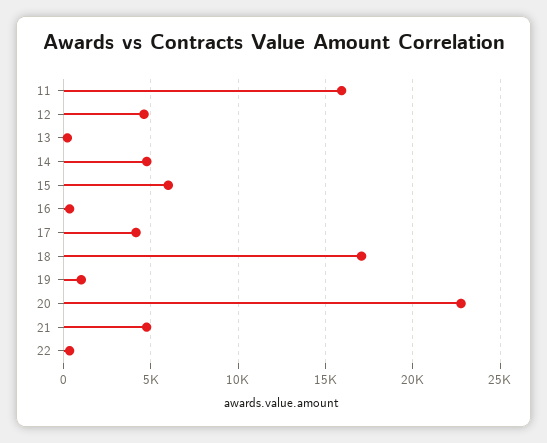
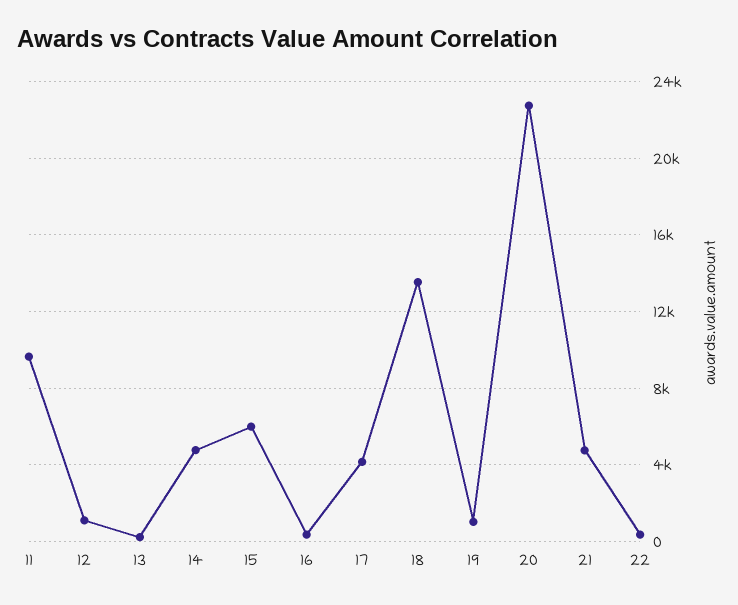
11: 16000 -> 9500
12: 4500 -> 1000
18: 17000 -> 13500

